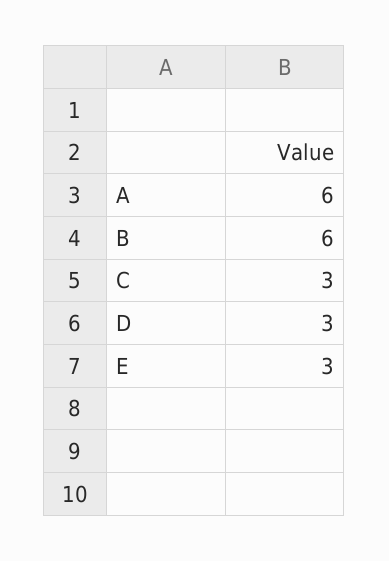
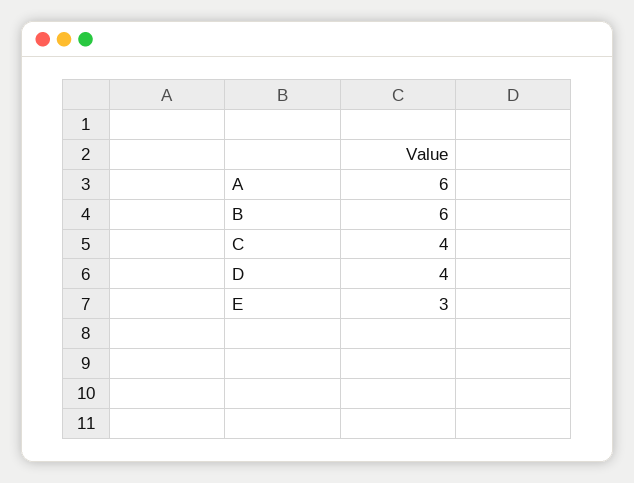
C: 3 -> 4
D: 3 -> 4

